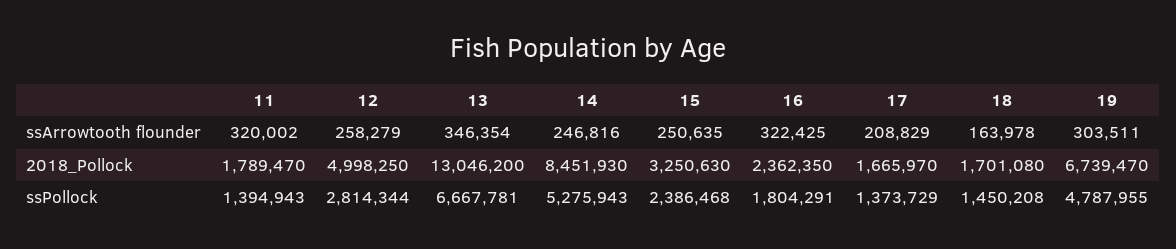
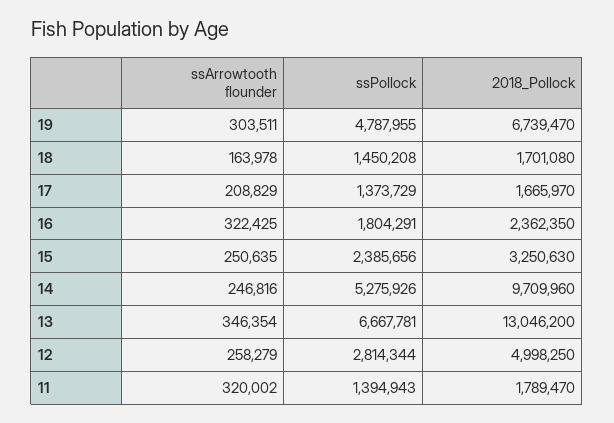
14, 2018_Pollock: 8451930 -> 9709960
14, ssPollock: 5275943 -> 5275926
15, ssPollock: 2386468 -> 2385656

